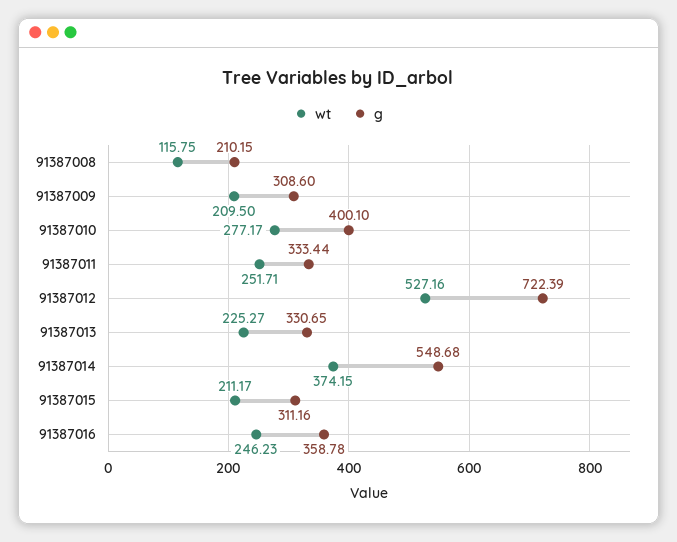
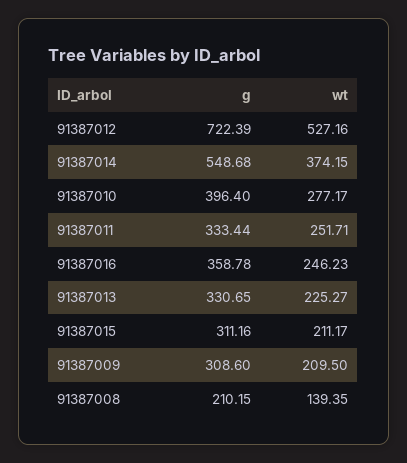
wt, 91387008: 115.75 -> 139.35
g, 91387010: 400.1 -> 396.4

